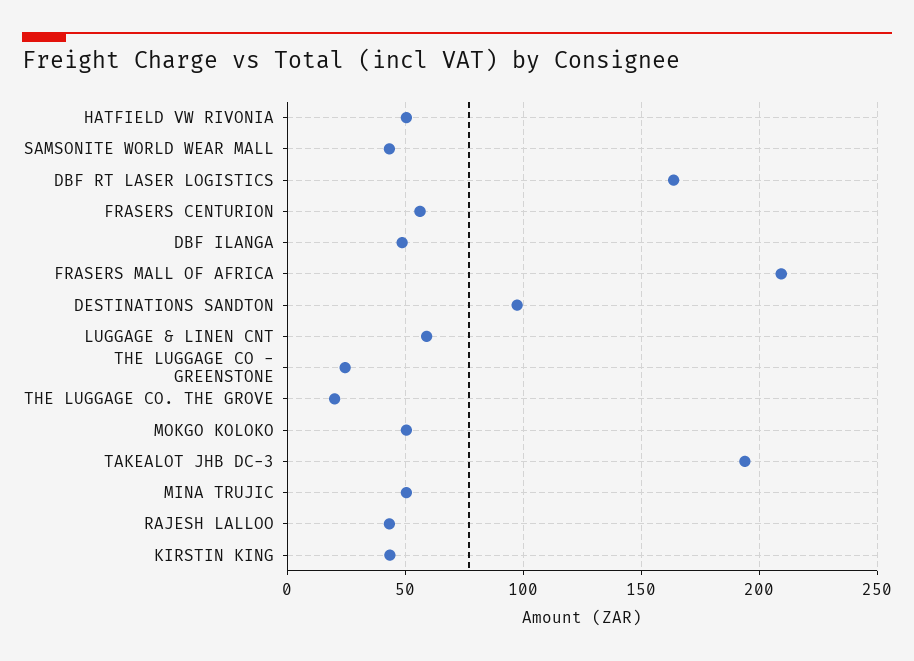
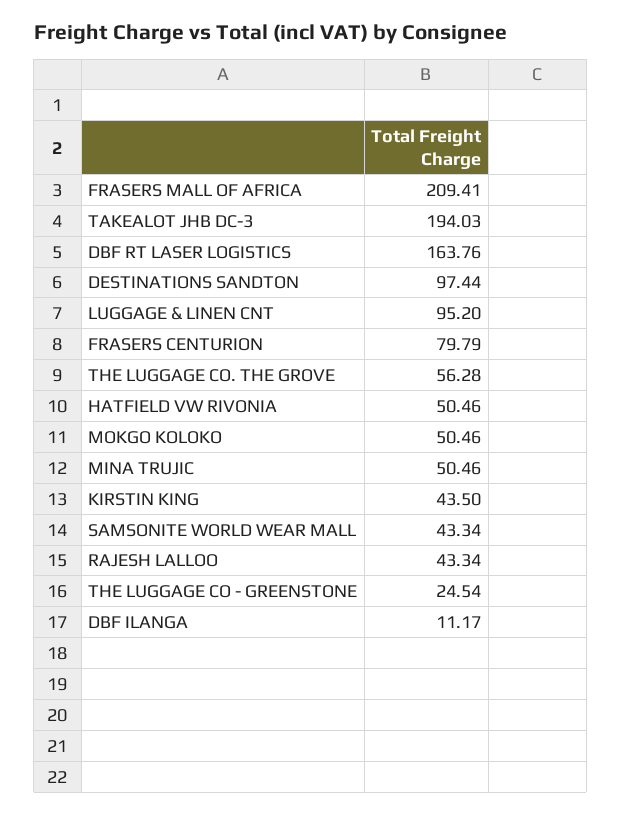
FRASERS CENTURION: 55 -> 79.79
DBF ILANGA: 50 -> 11.17
LUGGAGE & LINEN CNT: 60 -> 95.2
THE LUGGAGE CO. THE GROVE: 20 -> 56.28

